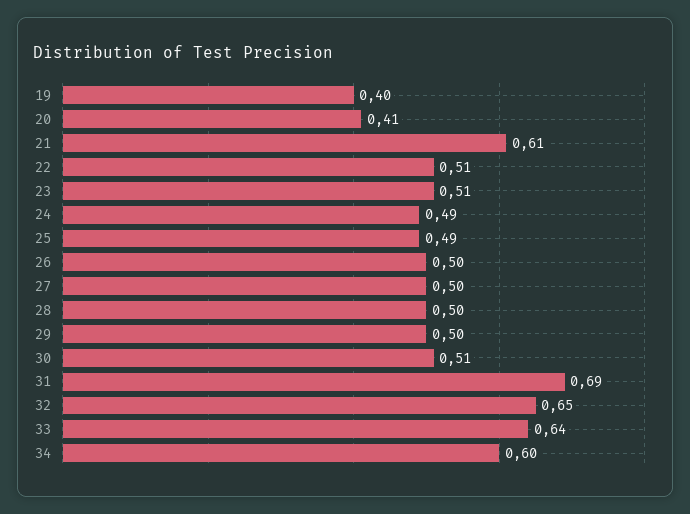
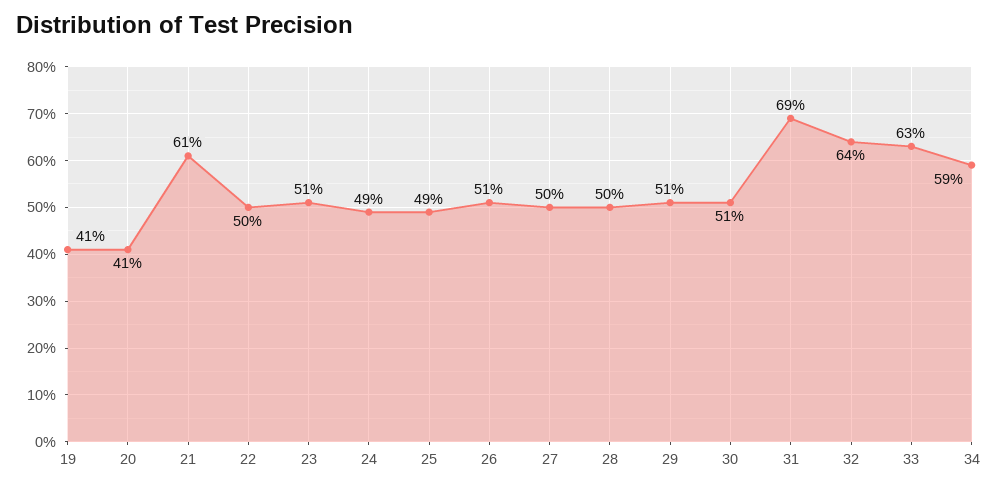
19: 0.4 -> 0.41
22: 0.51 -> 0.5
26: 0.5 -> 0.51
29: 0.5 -> 0.51
32: 0.65 -> 0.64
33: 0.64 -> 0.63
34: 0.6 -> 0.59

